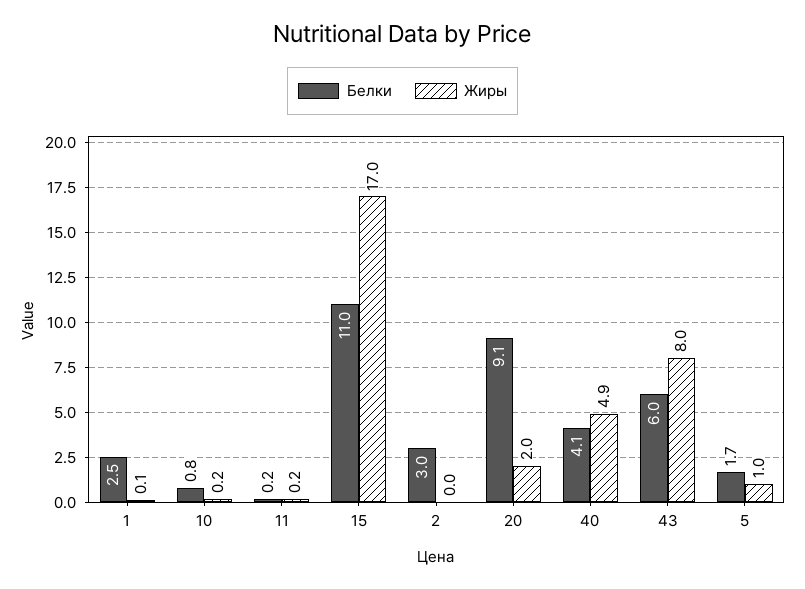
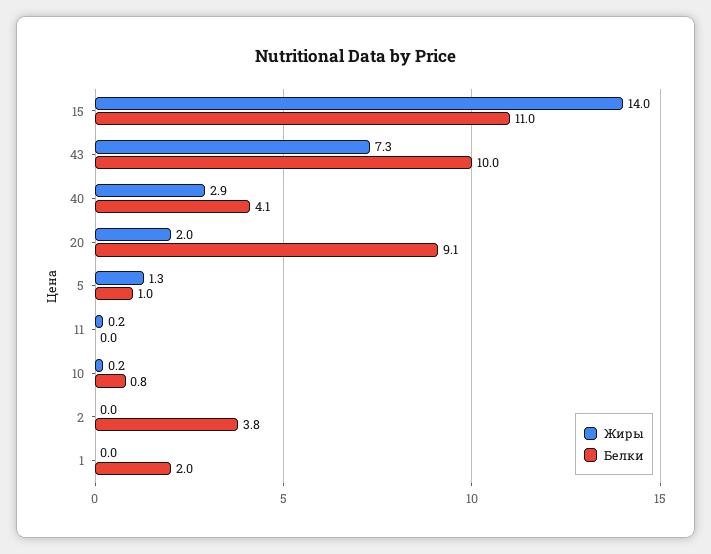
Белки, 1: 2.5 -> 2
Жиры, 1: 0.1 -> 0
Белки, 11: 0.2 -> 0
Жиры, 15: 17 -> 14
Белки, 2: 3 -> 3.8
Жиры, 40: 4.9 -> 2.9
Белки, 43: 6 -> 10
Жиры, 43: 8 -> 7.3
Белки, 5: 1.7 -> 1
Жиры, 5: 1 -> 1.3

